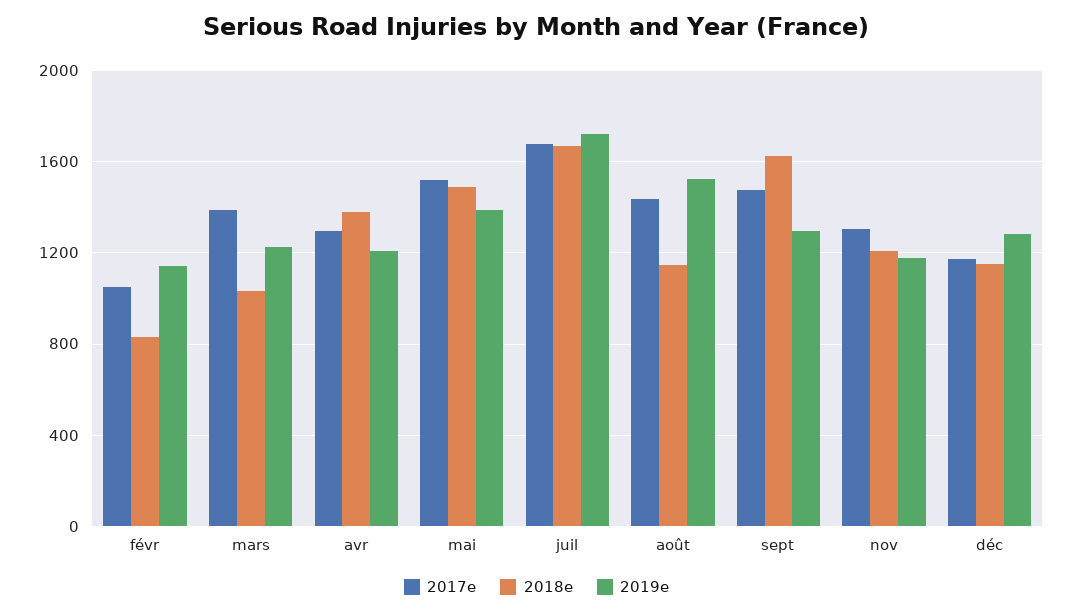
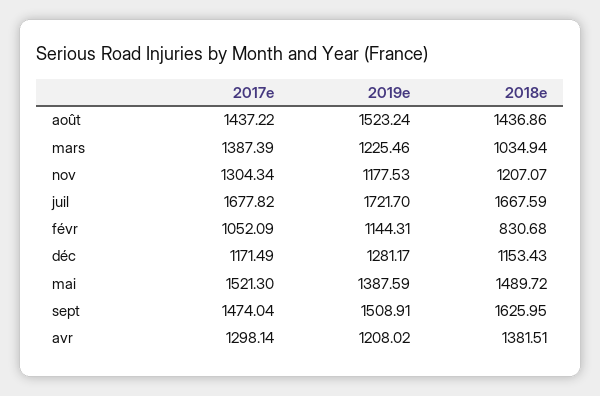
2018e, août: 1150 -> 1436.86
2019e, sept: 1300 -> 1508.91

